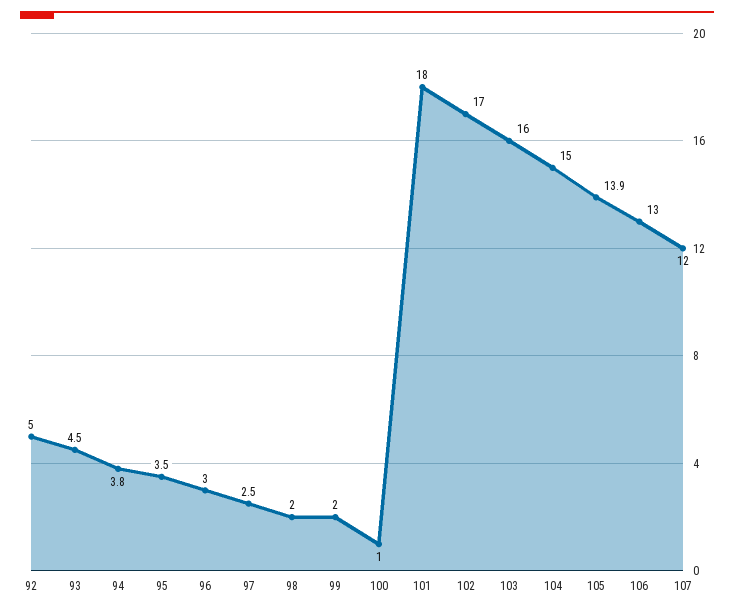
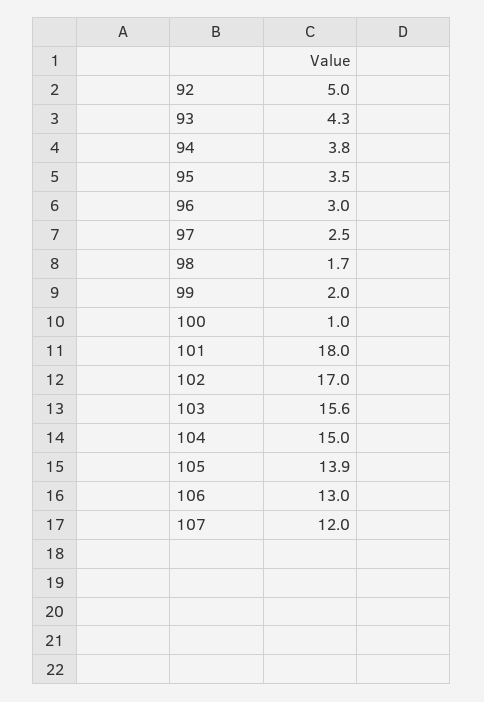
93: 4.5 -> 4.3
98: 2 -> 1.7
103: 16 -> 15.6

